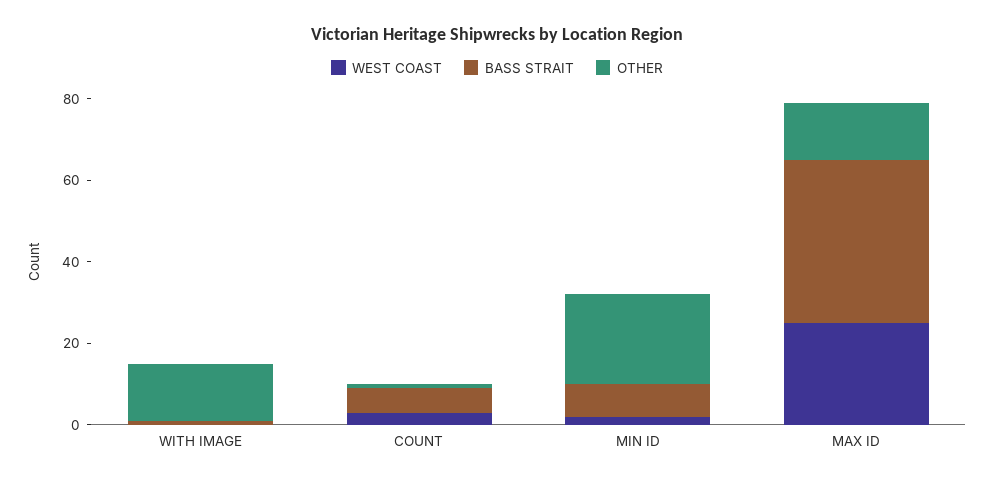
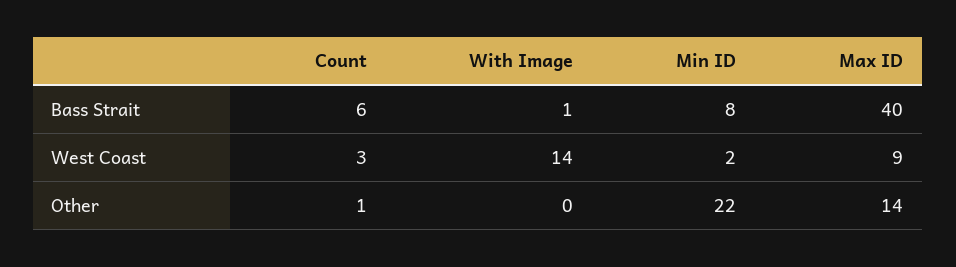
WEST COAST, WITH IMAGE: 0 -> 14
OTHER, WITH IMAGE: 15 -> 0
WEST COAST, MAX ID: 25 -> 9

